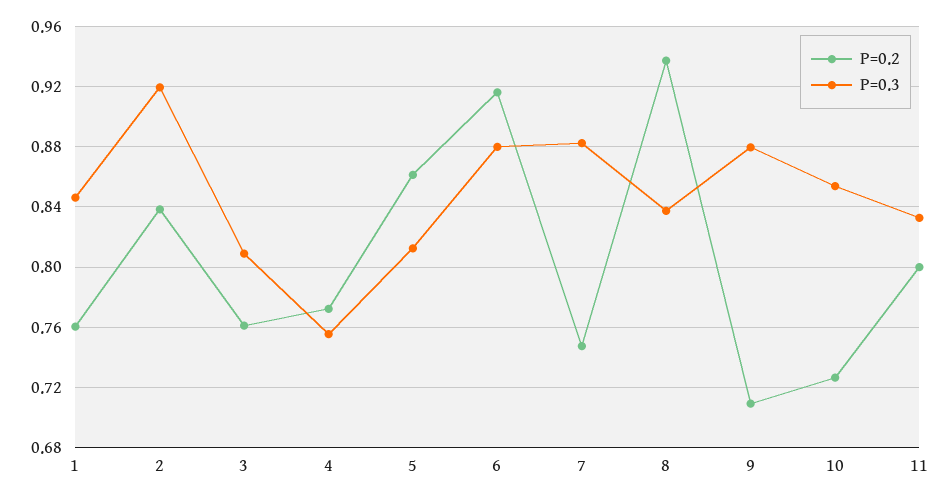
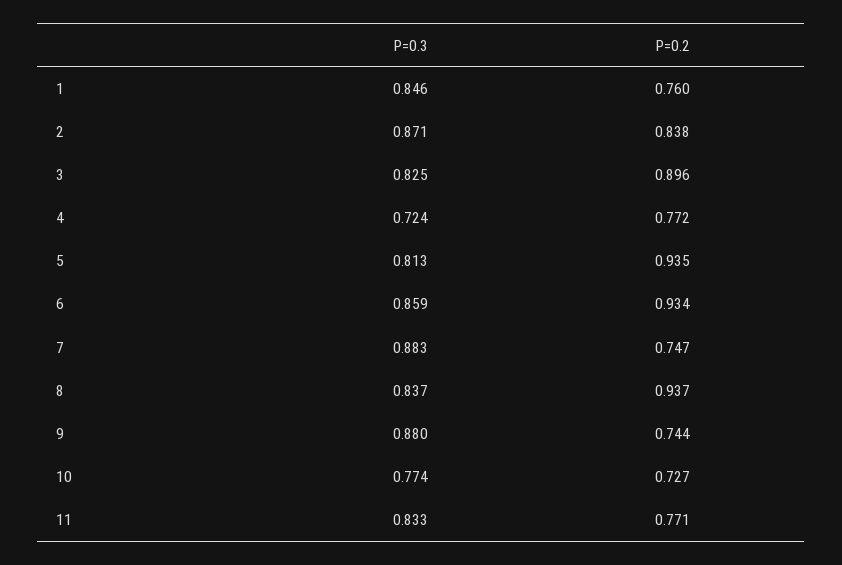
P=0.3, 2: 0.92 -> 0.871
P=0.2, 3: 0.76 -> 0.896
P=0.3, 3: 0.81 -> 0.825
P=0.3, 4: 0.755 -> 0.724
P=0.2, 5: 0.86 -> 0.935
P=0.2, 6: 0.915 -> 0.934
P=0.3, 6: 0.88 -> 0.859
P=0.2, 9: 0.71 -> 0.744
P=0.3, 10: 0.855 -> 0.774
P=0.2, 11: 0.8 -> 0.771

